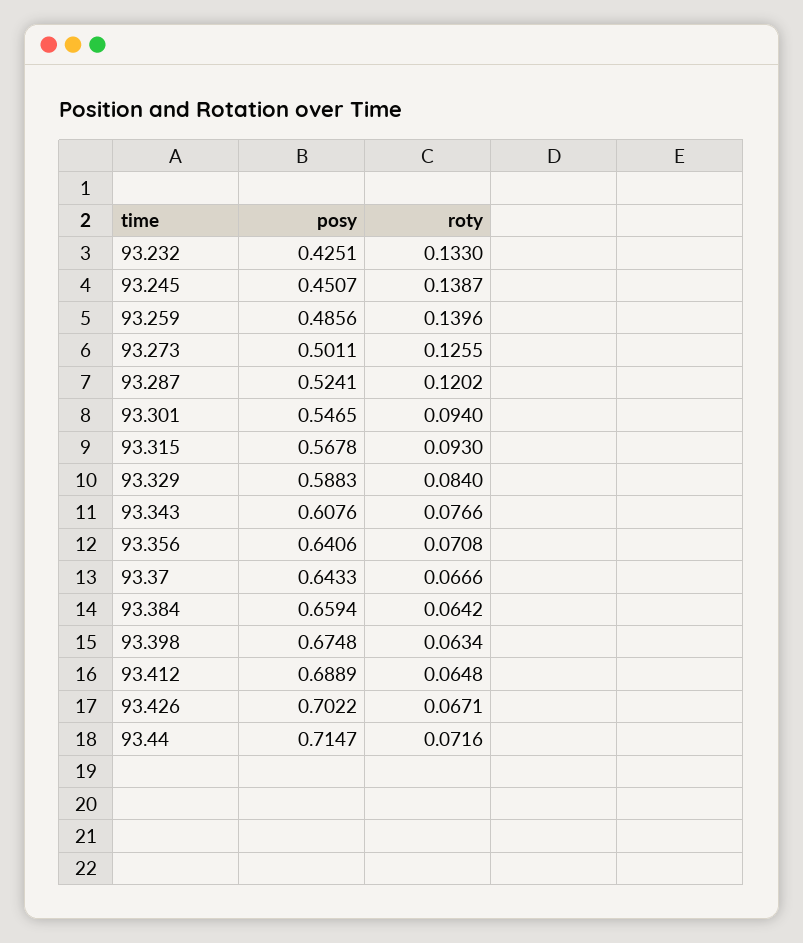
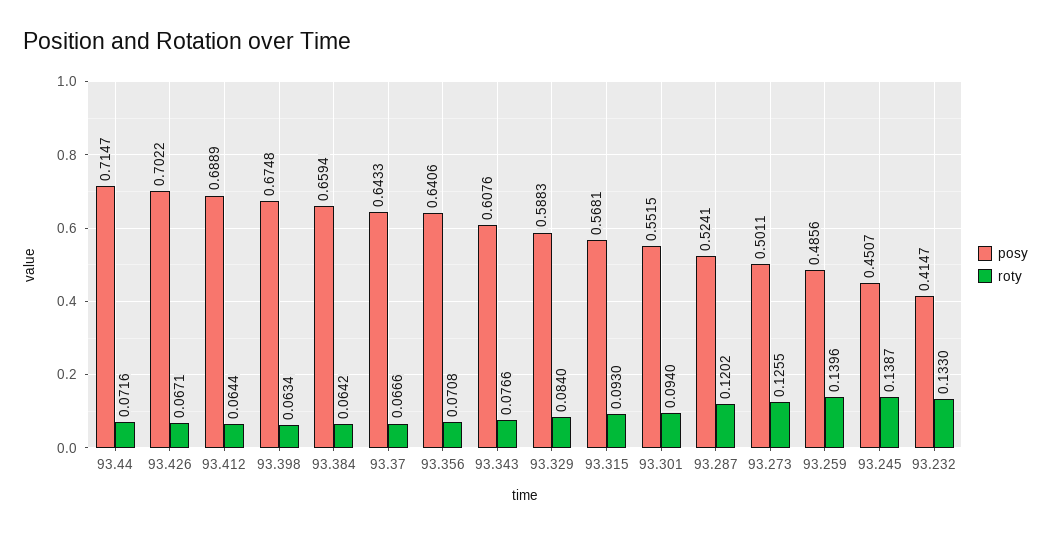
posy, 93.232: 0.4251 -> 0.4147
posy, 93.301: 0.5465 -> 0.5515
posy, 93.315: 0.5678 -> 0.5681
roty, 93.412: 0.0648 -> 0.0644

